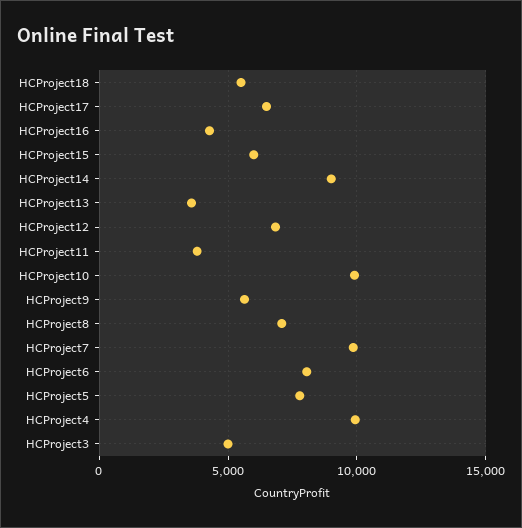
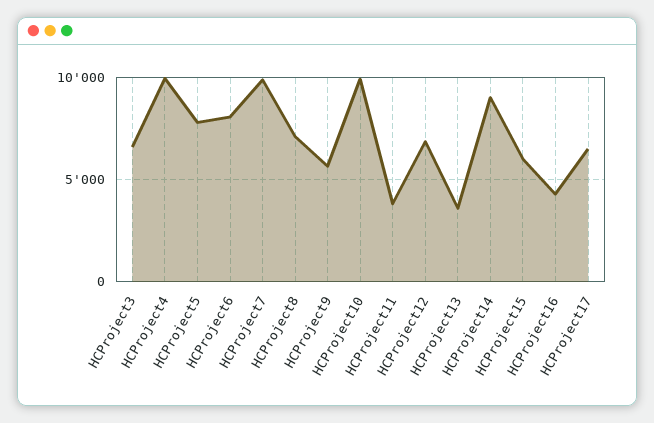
HCProject18: 5500 -> none
HCProject3: 5000 -> 6500

